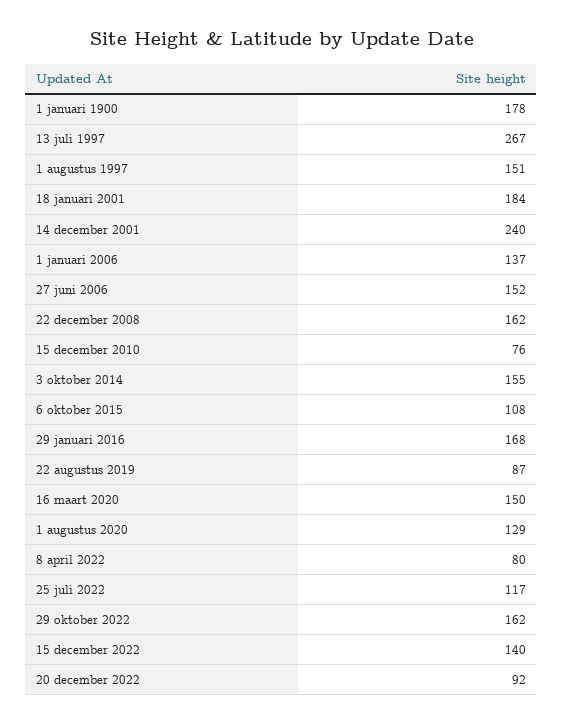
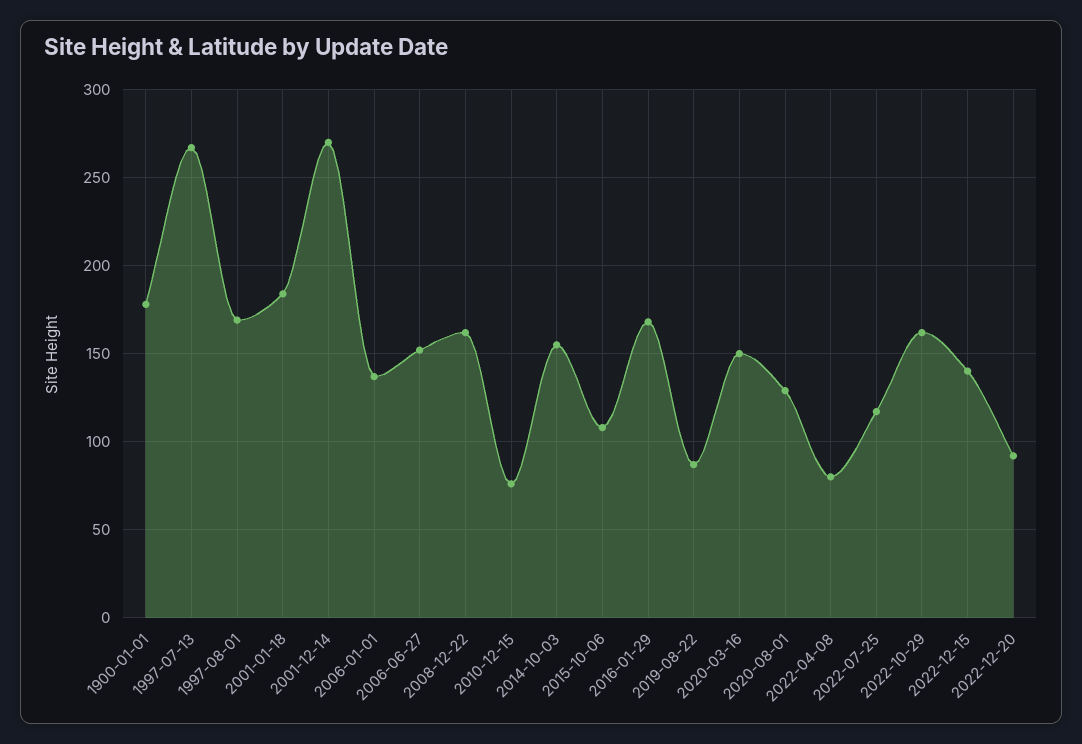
1 augustus 1997: 151 -> 170
14 december 2001: 240 -> 270

